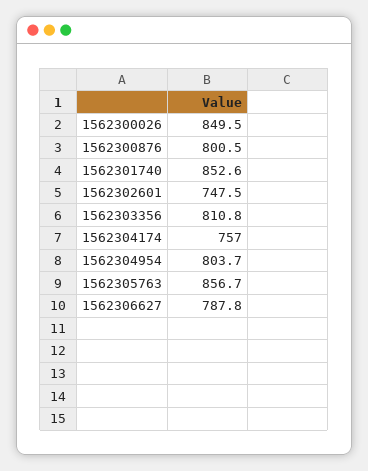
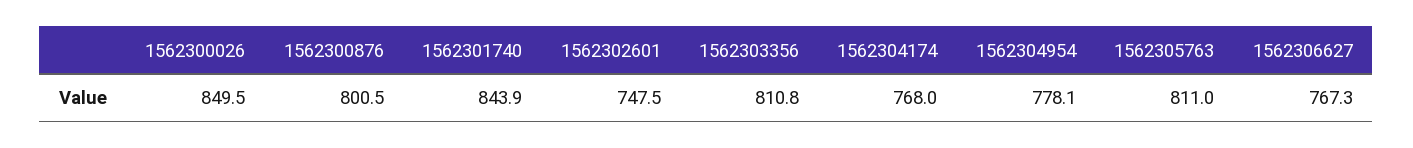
1562301740: 852.6 -> 843.9
1562304174: 757 -> 768
1562304954: 803.7 -> 778.1
1562305763: 856.7 -> 811
1562306627: 787.8 -> 767.3

